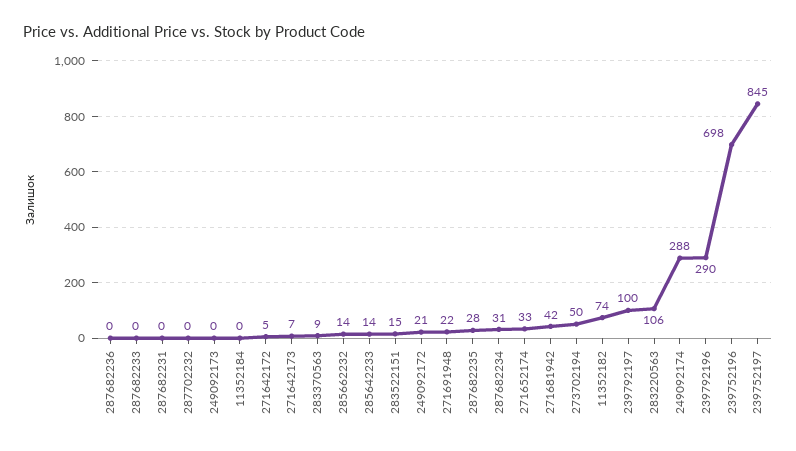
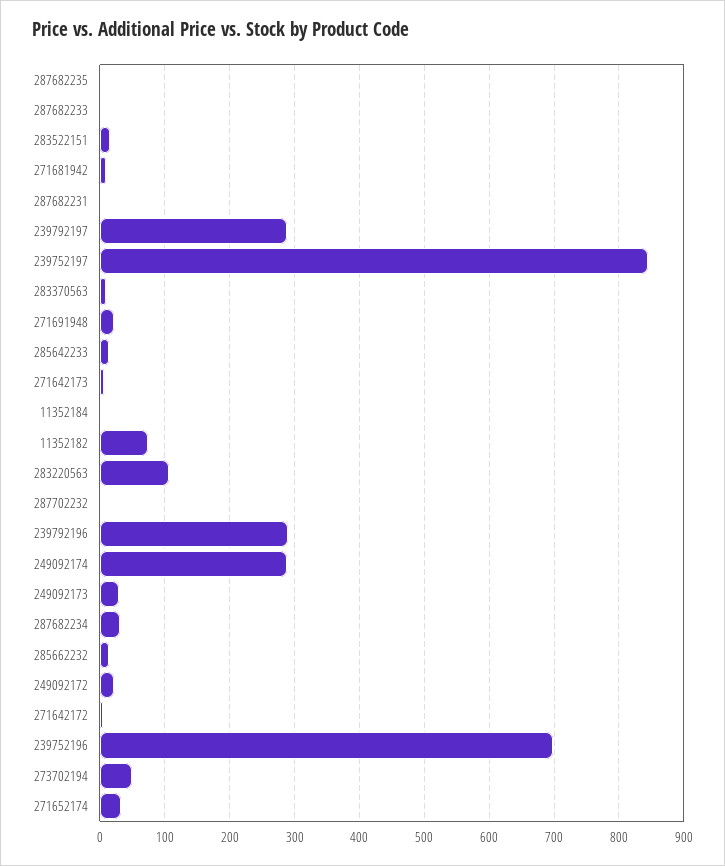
287682236: 0 -> none
249092173: 0 -> 30
287682235: 28 -> 0
271681942: 42 -> 10
239792197: 100 -> 290

